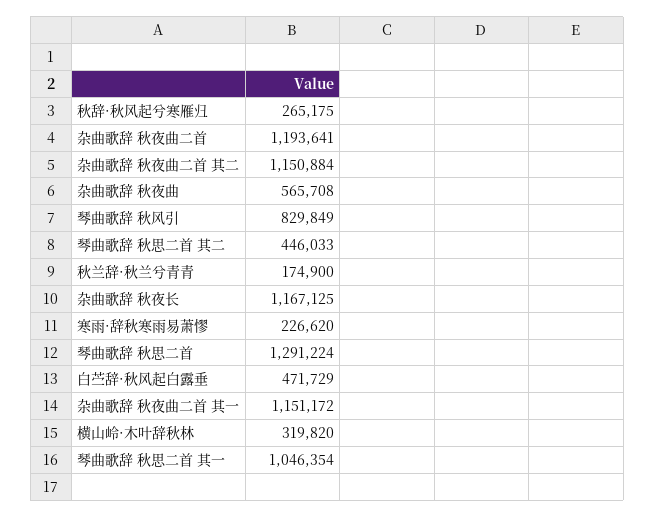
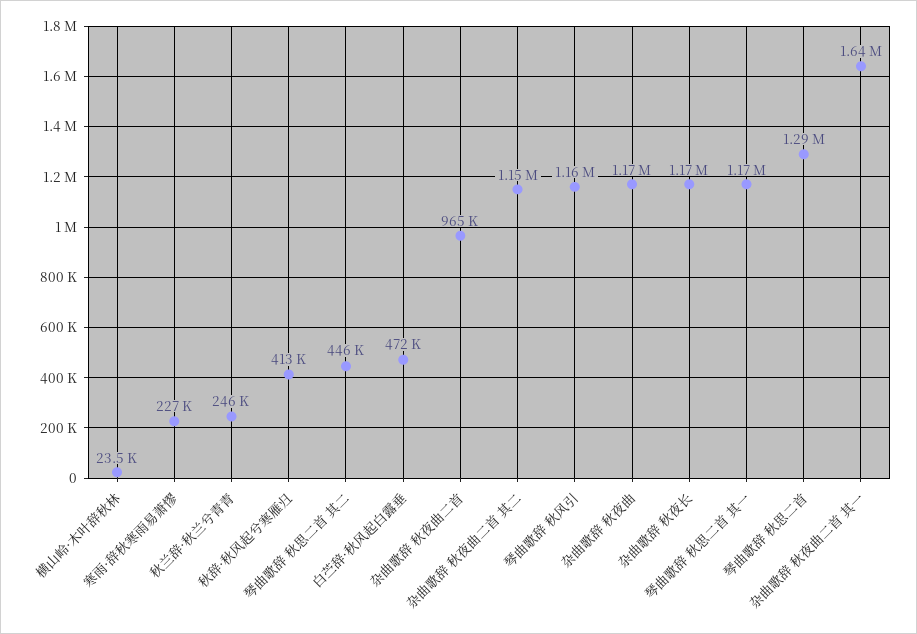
秋辞·秋风起兮寒雁归: 265175 -> 413000
杂曲歌辞 秋夜曲二首: 1193641 -> 965000
杂曲歌辞 秋夜曲: 565708 -> 1170000
琴曲歌辞 秋风引: 829849 -> 1160000
秋兰辞·秋兰兮青青: 174900 -> 246000
杂曲歌辞 秋夜曲二首 其一: 1151172 -> 1640000
横山岭·木叶辞秋林: 319820 -> 23500
琴曲歌辞 秋思二首 其一: 1046354 -> 1170000

